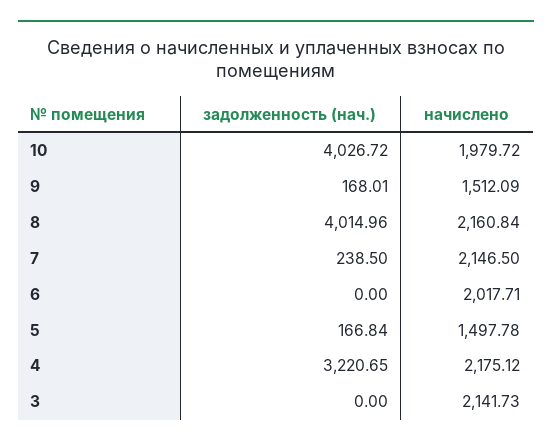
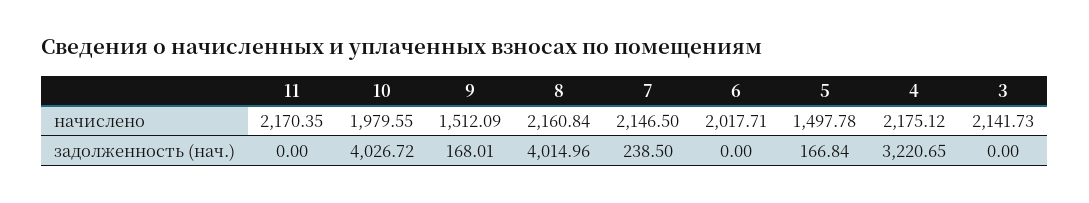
начислено, 10: 1979.72 -> 1979.55
начислено, 11: none -> 2170.35
задолженность (нач.), 11: none -> 0

